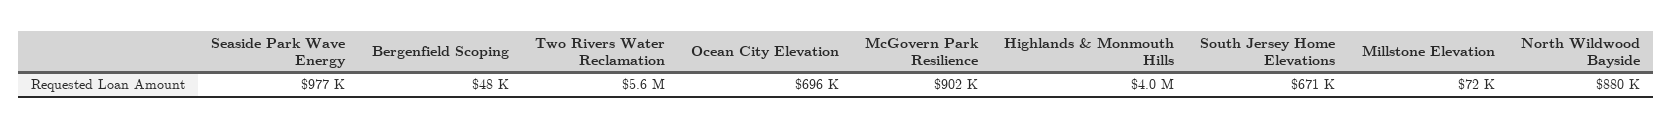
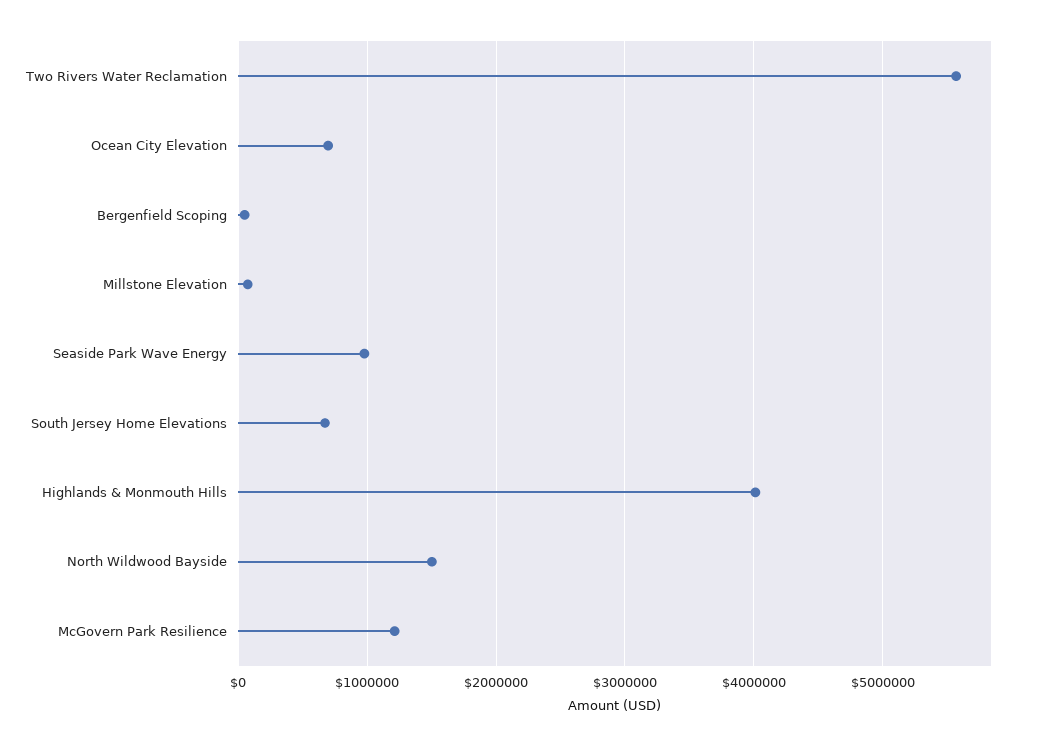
McGovern Park Resilience: 902000 -> 1200000
North Wildwood Bayside: 880000 -> 1500000

